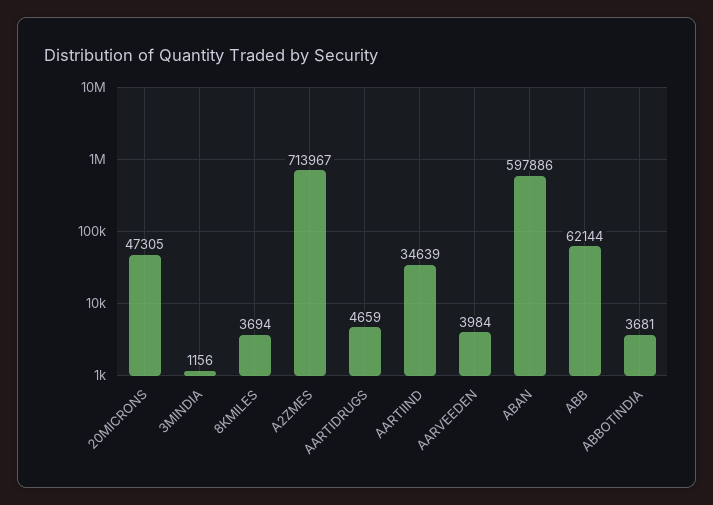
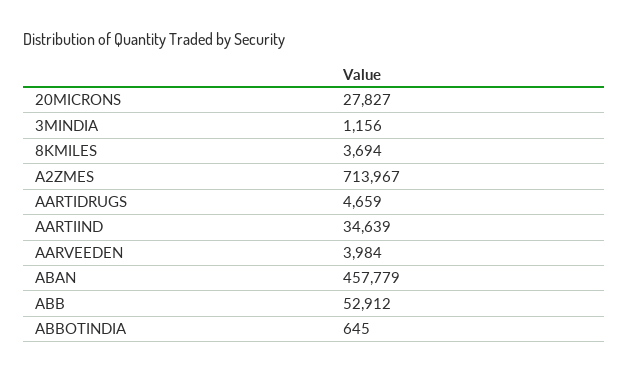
20MICRONS: 47305 -> 27827
ABAN: 597886 -> 457779
ABB: 62144 -> 52912
ABBOTINDIA: 3681 -> 645

